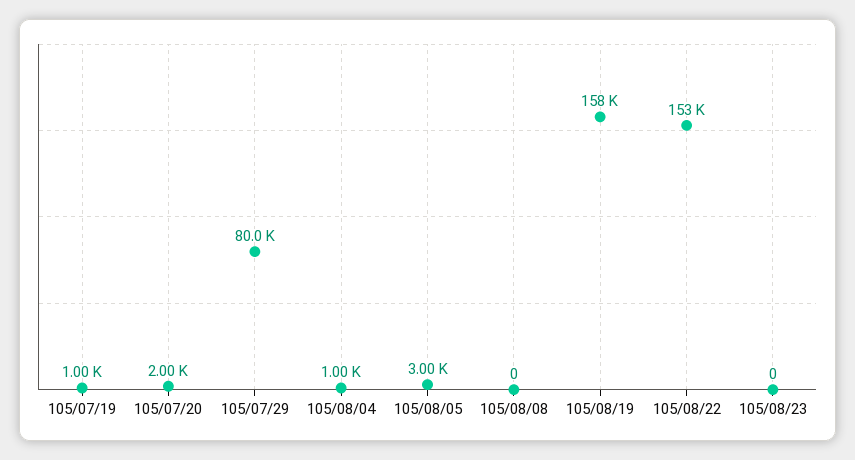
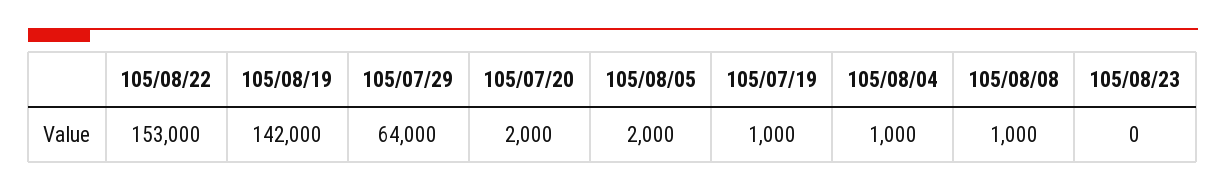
105/07/29: 80000 -> 64000
105/08/05: 3000 -> 2000
105/08/08: 0 -> 1000
105/08/19: 158000 -> 142000

